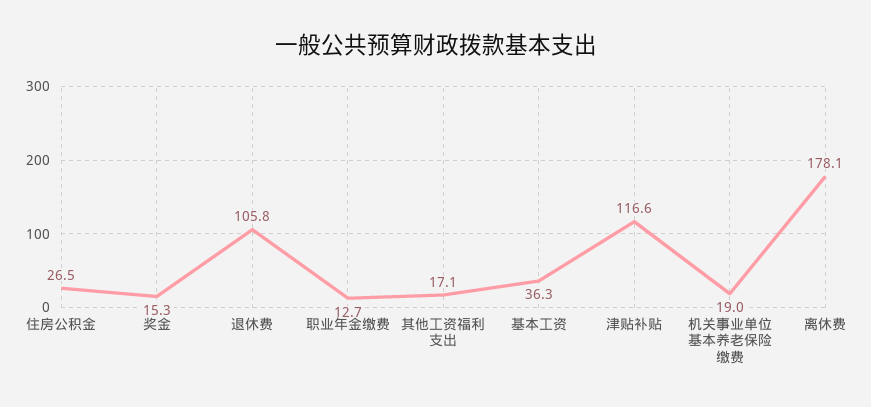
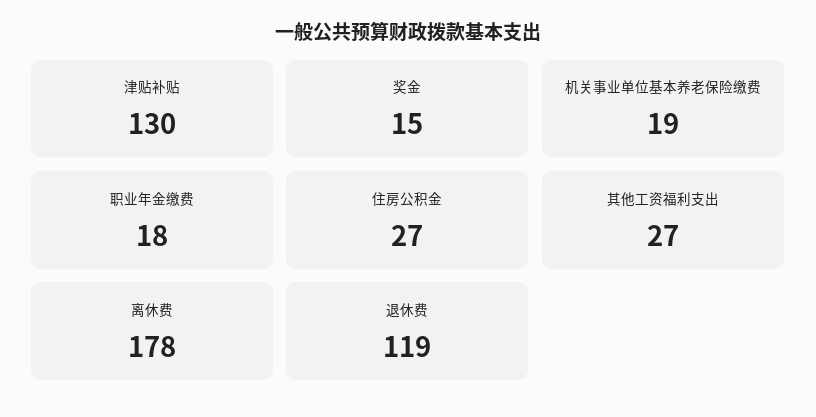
退休费: 105.8 -> 119
职业年金缴费: 12.7 -> 18
其他工资福利支出: 17.1 -> 27
基本工资: 36.3 -> none
津贴补贴: 116.6 -> 130

